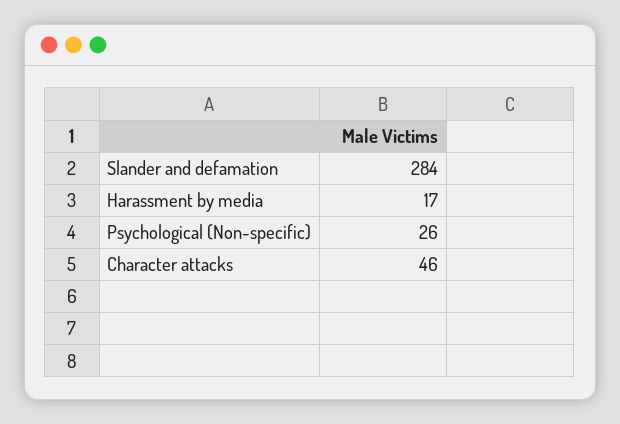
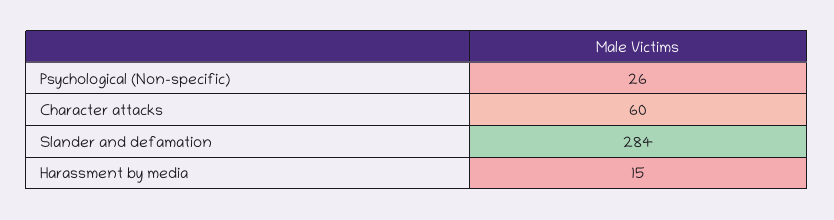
Harassment by media: 17 -> 15
Character attacks: 46 -> 60

